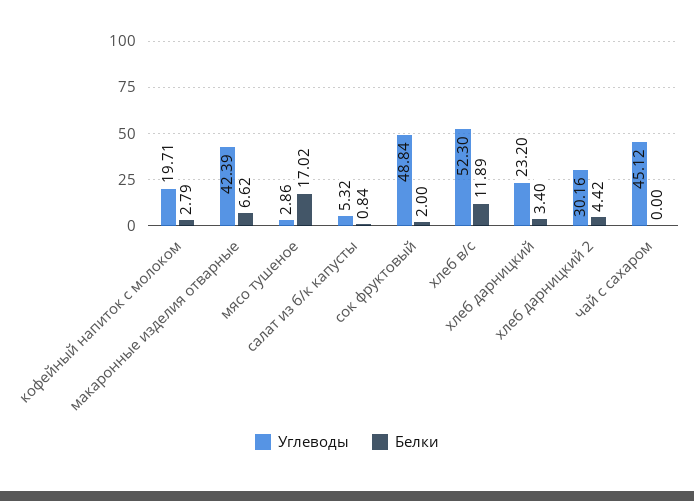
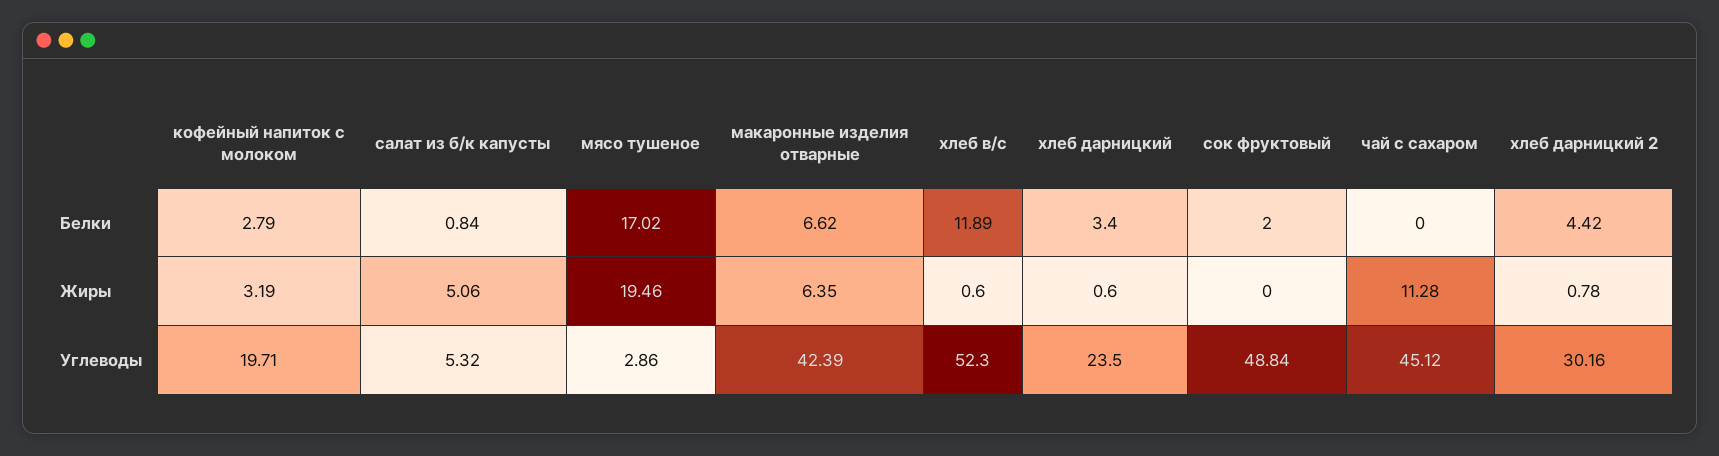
Углеводы, хлеб дарницкий: 23.2 -> 23.5
Жиры, кофейный напиток с молоком: none -> 3.19
Жиры, салат из б/к капусты: none -> 5.06
Жиры, мясо тушеное: none -> 19.46
Жиры, макаронные изделия отварные: none -> 6.35
Жиры, хлеб в/с: none -> 0.6
Жиры, хлеб дарницкий: none -> 0.6
Жиры, сок фруктовый: none -> 0
Жиры, чай с сахаром: none -> 11.28
Жиры, хлеб дарницкий 2: none -> 0.78

